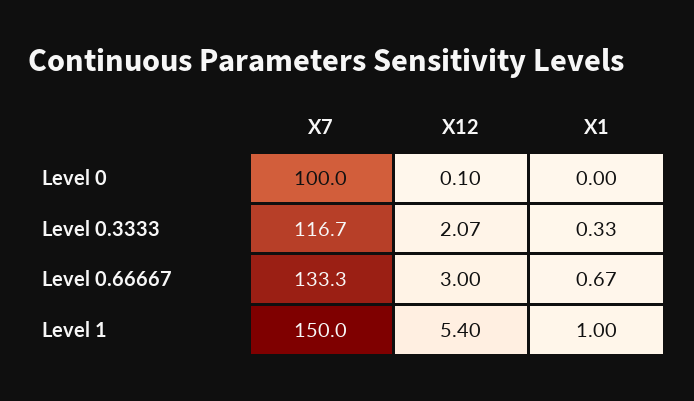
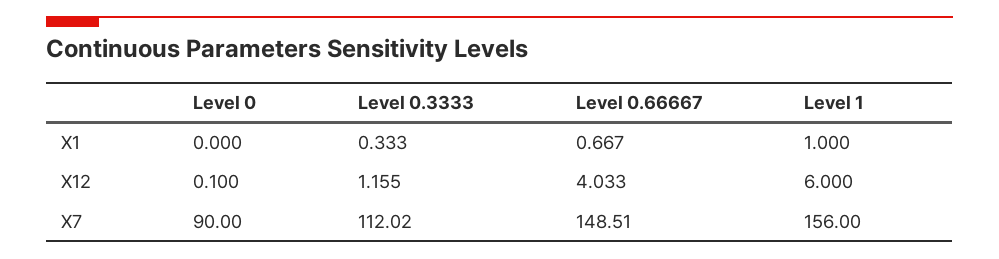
X7, Level 0: 100 -> 90
X7, Level 0.3333: 116.7 -> 112.02
X12, Level 0.3333: 2.07 -> 1.155
X7, Level 0.66667: 133.3 -> 148.51
X12, Level 0.66667: 3 -> 4.033
X7, Level 1: 150 -> 156
X12, Level 1: 5.4 -> 6

